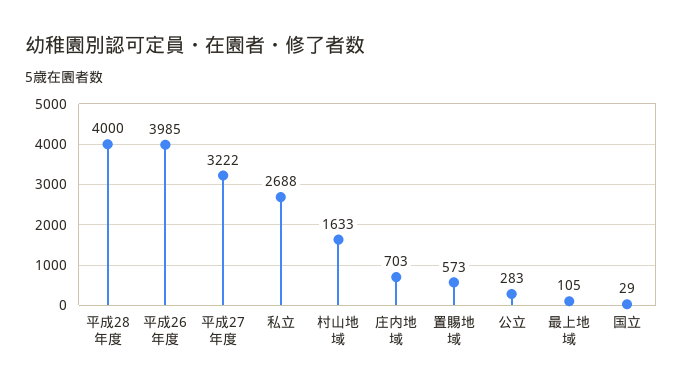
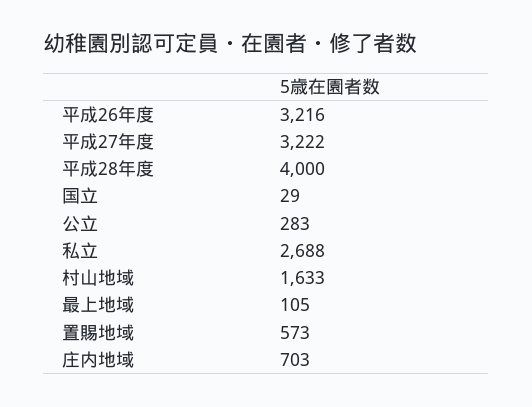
平成26年度: 3985 -> 3216

